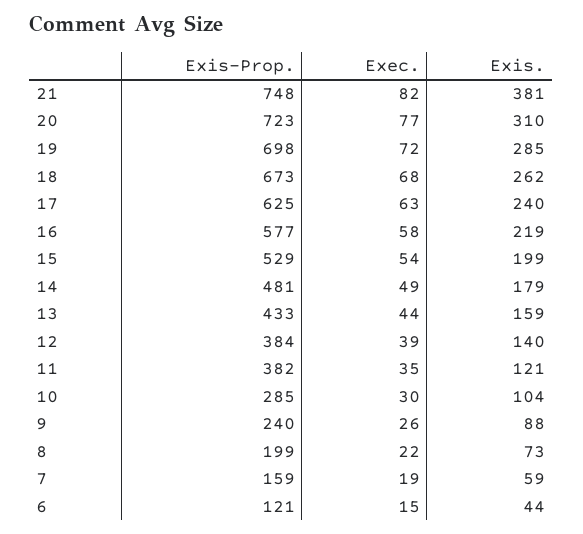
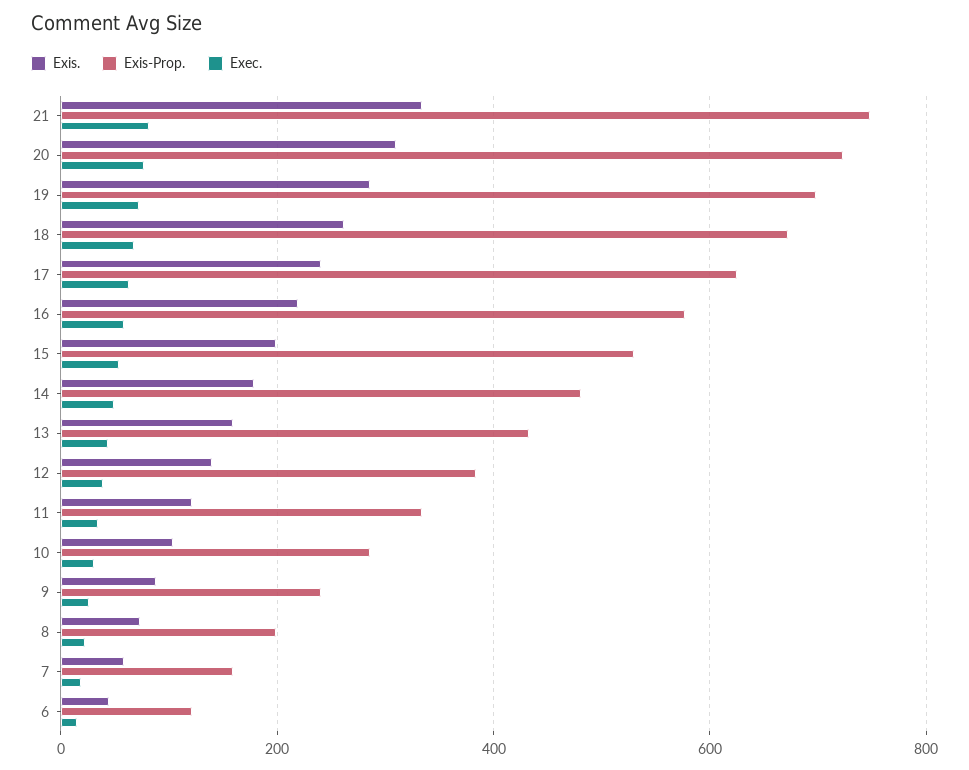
Exis., 21: 381 -> 340
Exis-Prop., 11: 382 -> 340

